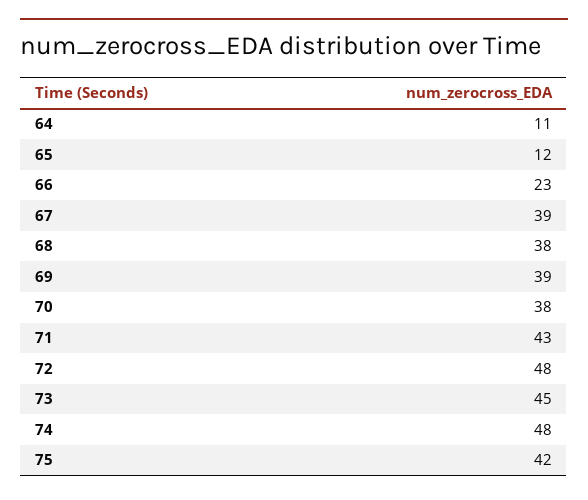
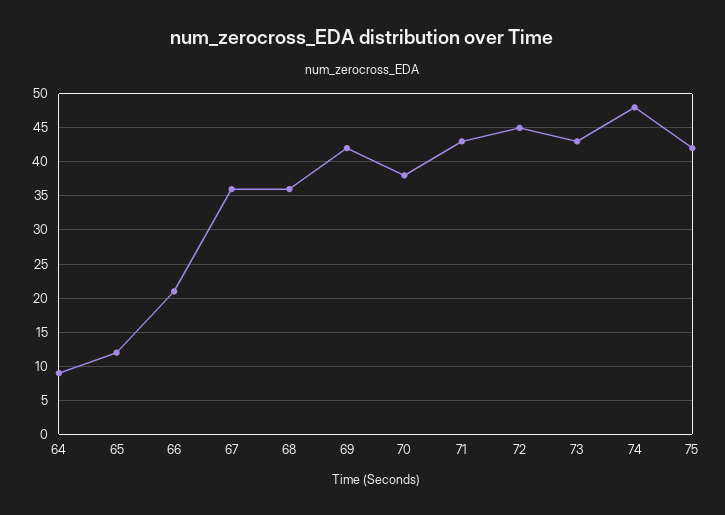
64: 11 -> 9
66: 23 -> 21
67: 39 -> 36
68: 38 -> 36
69: 39 -> 42
72: 48 -> 45
73: 45 -> 43

